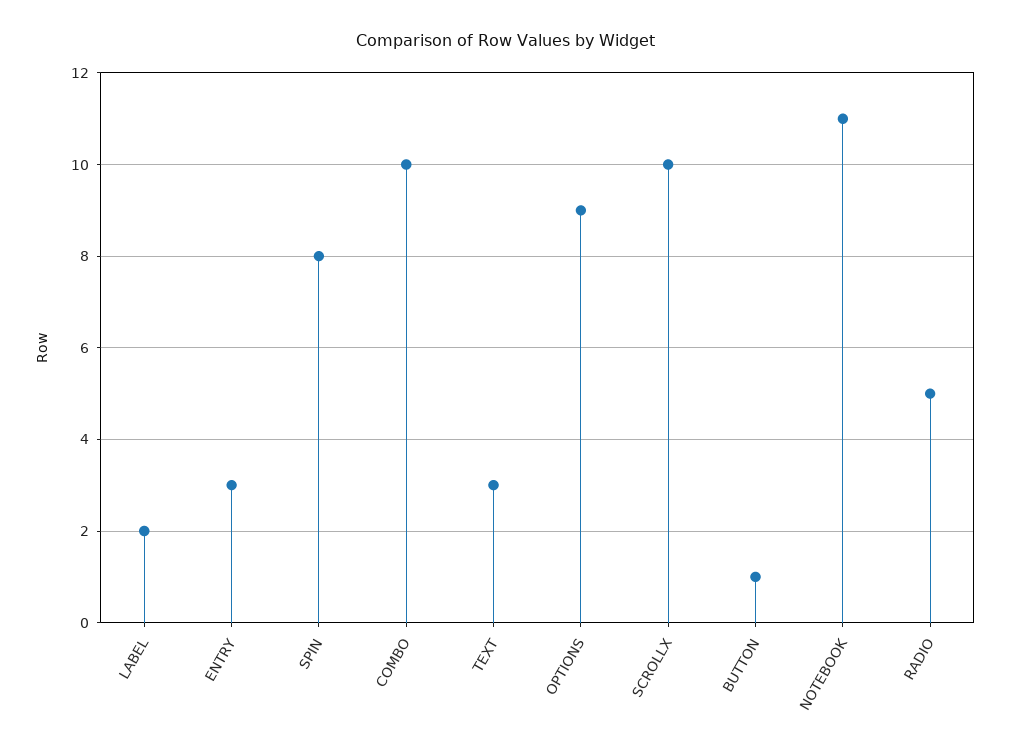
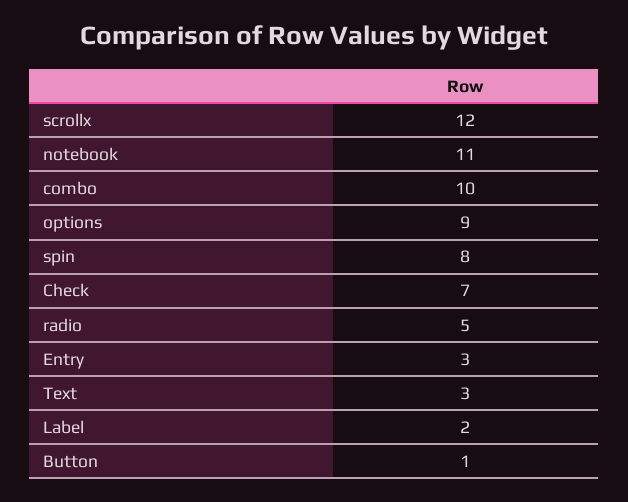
SCROLLX: 10 -> 12
Check: none -> 7

